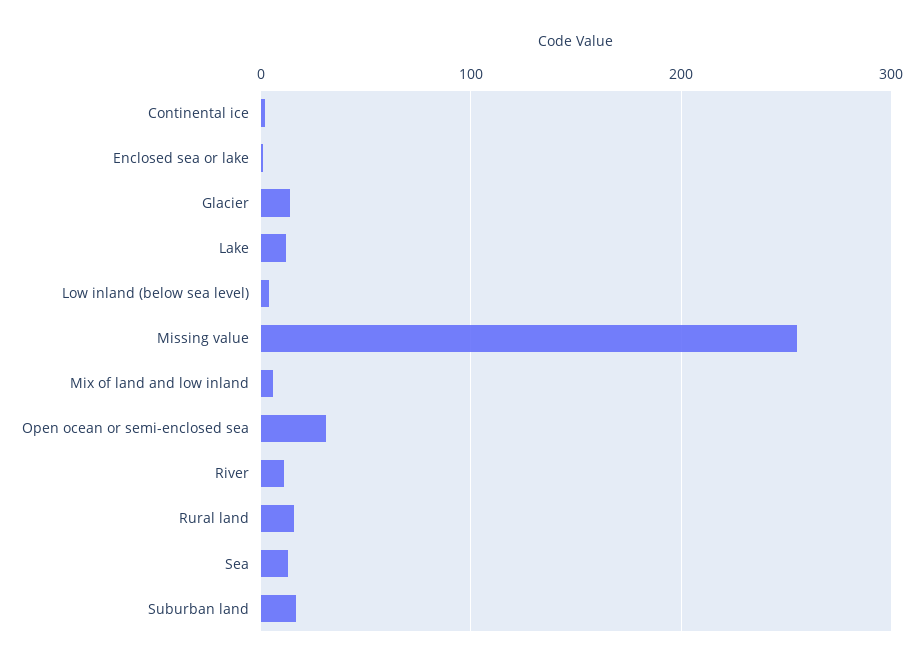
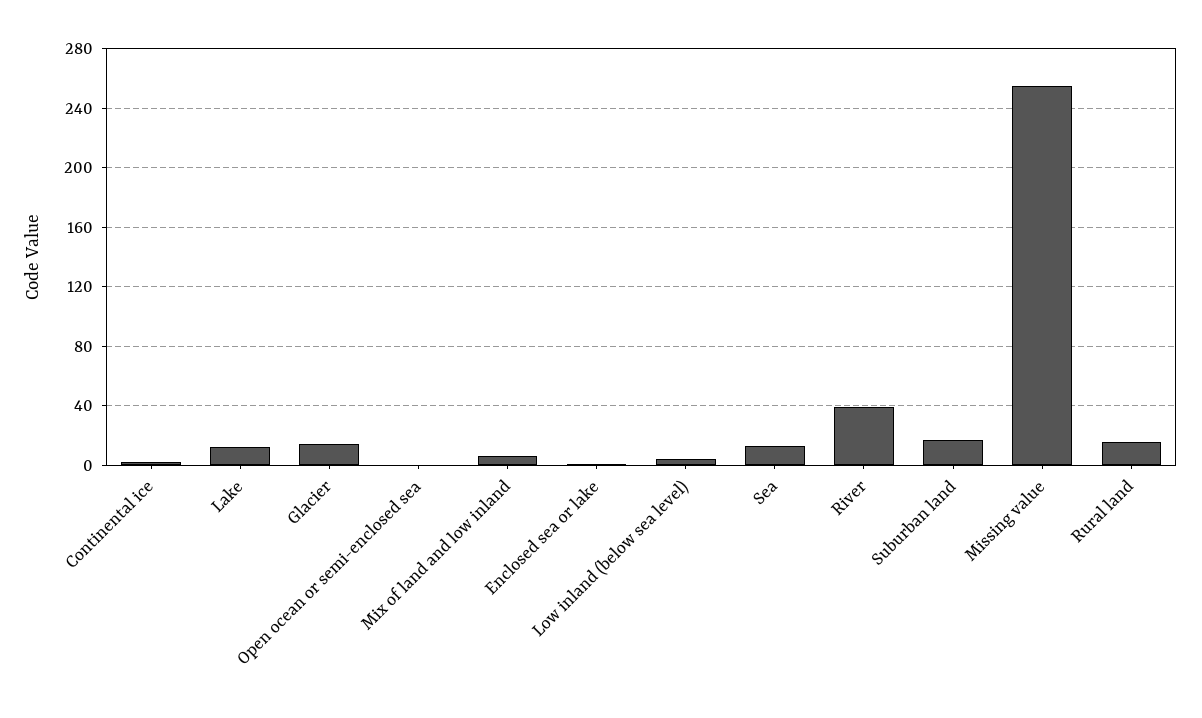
Open ocean or semi-enclosed sea: 30 -> 0
River: 10 -> 40

